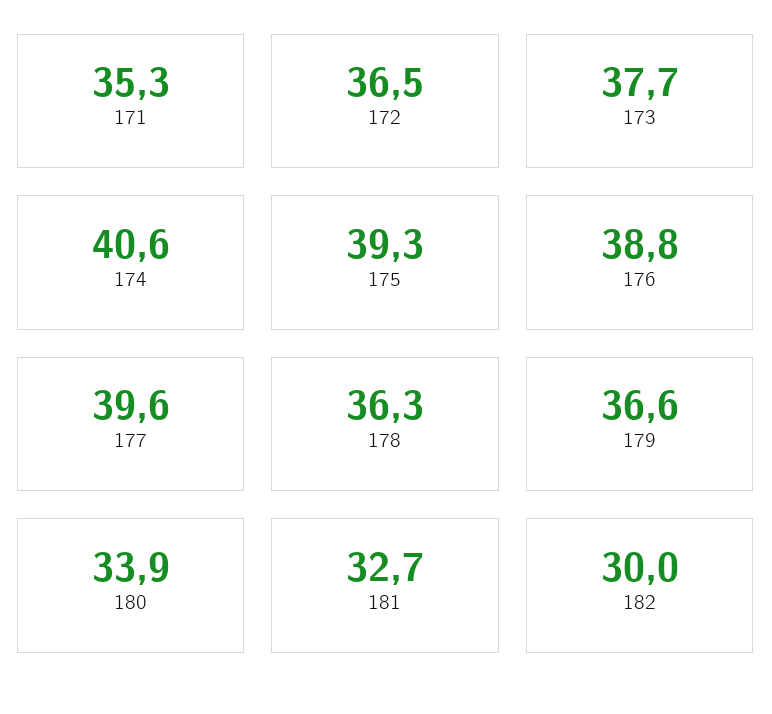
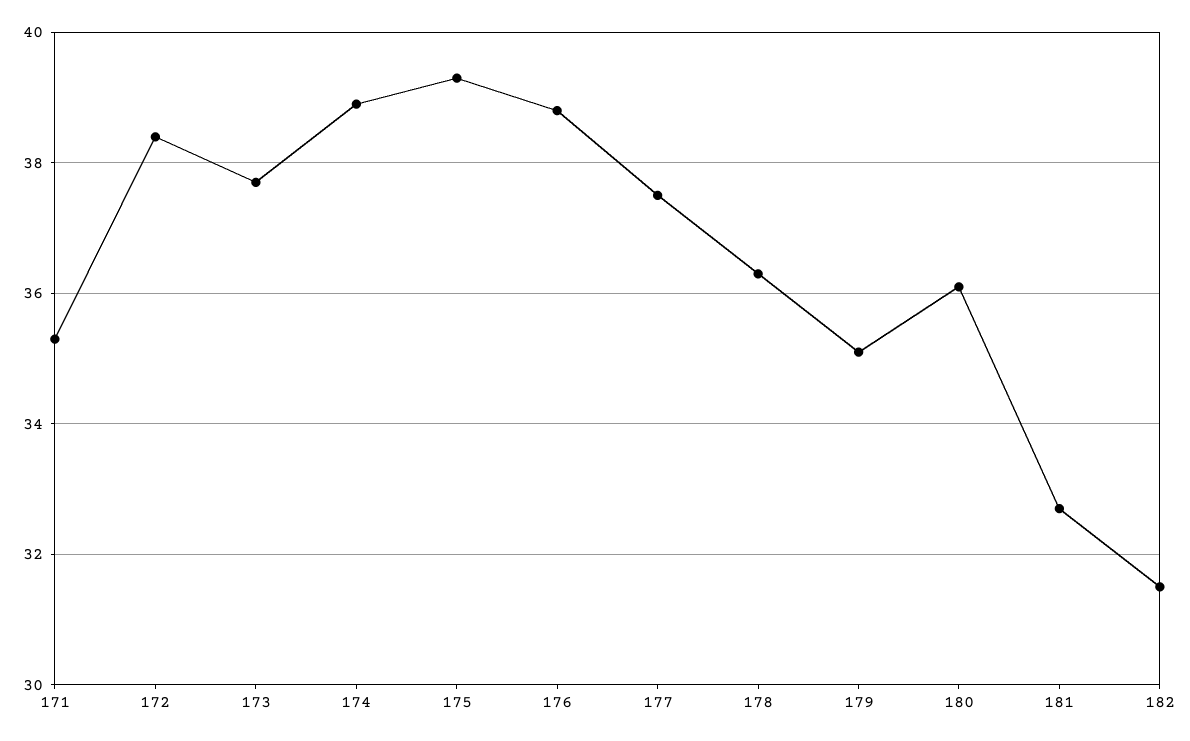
172: 36.5 -> 38.5
174: 40.6 -> 39
177: 39.6 -> 37.5
179: 36.6 -> 35
180: 33.9 -> 36
182: 30 -> 31.5

